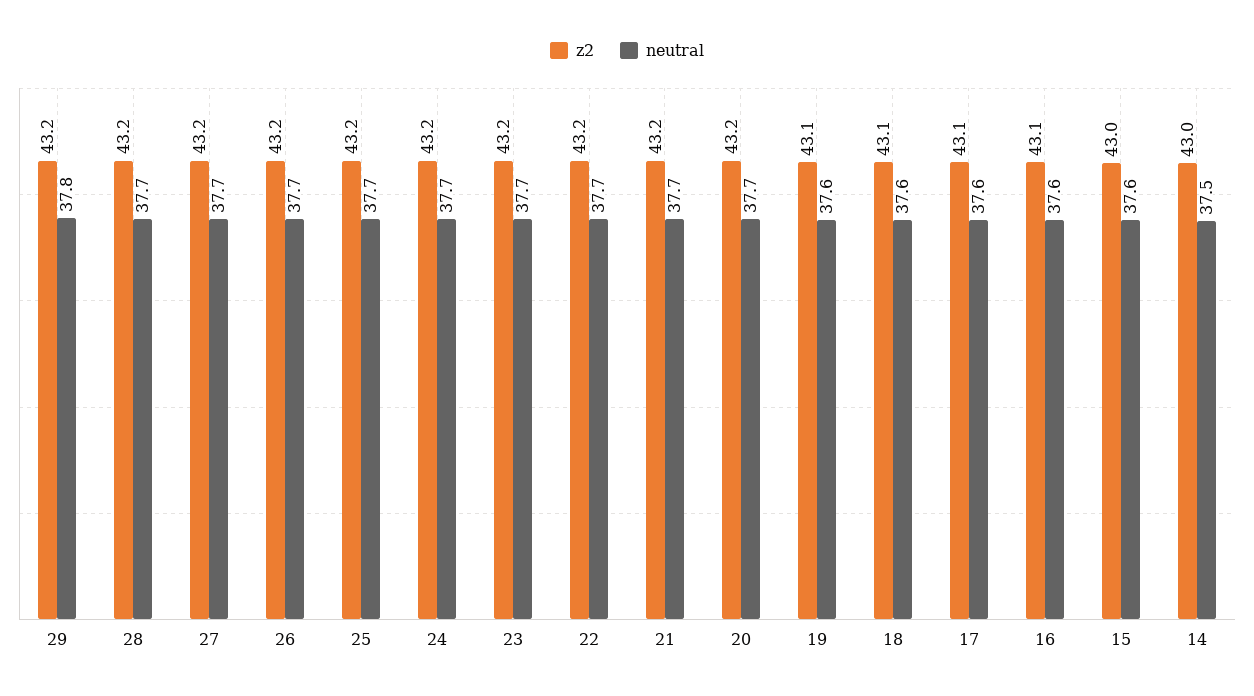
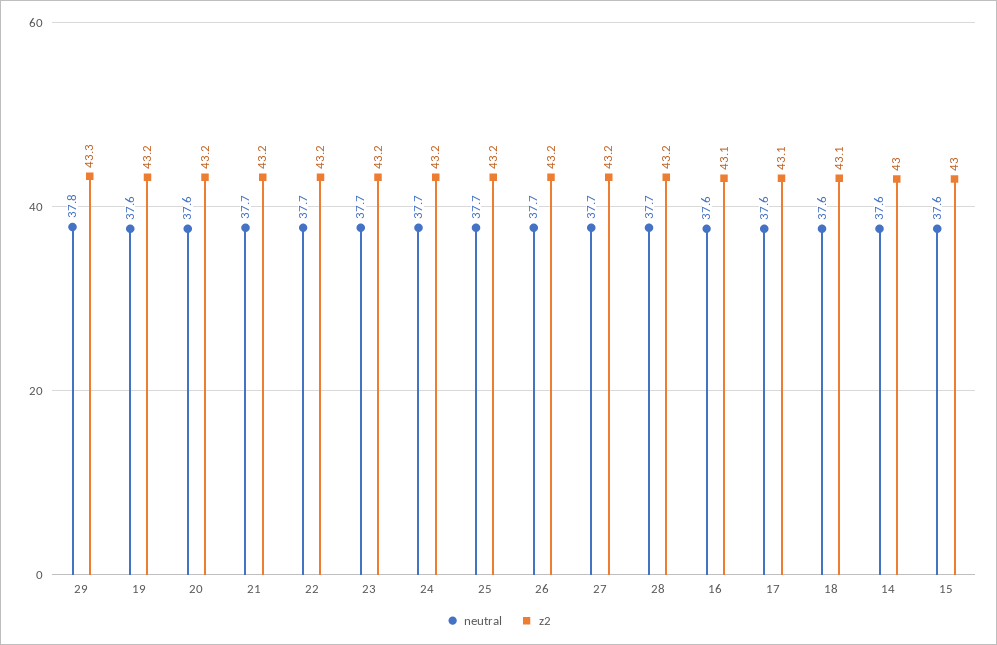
z2, 29: 43.2 -> 43.3
neutral, 20: 37.7 -> 37.6
z2, 19: 43.1 -> 43.2
neutral, 14: 37.5 -> 37.6

